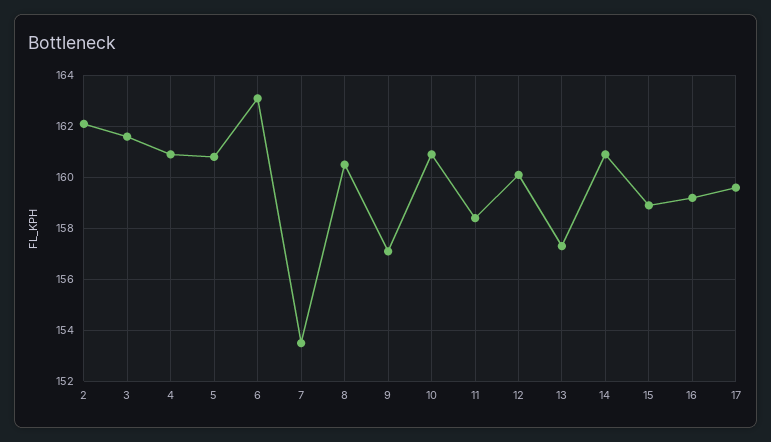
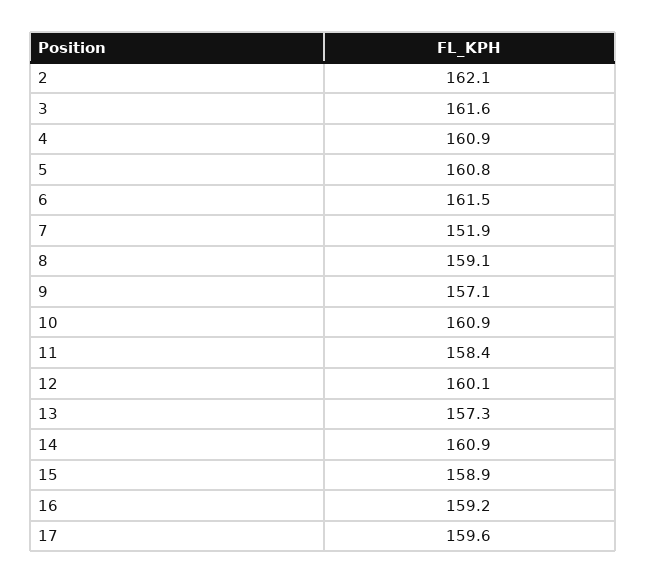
6: 163 -> 161.5
7: 153.5 -> 151.9
8: 160.5 -> 159.1

